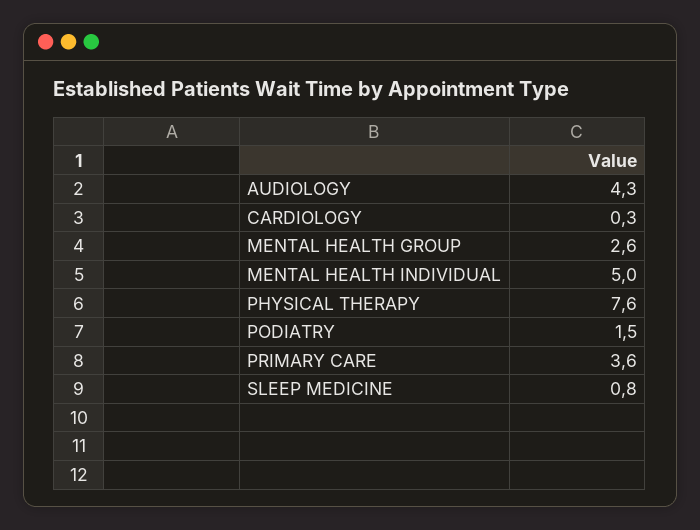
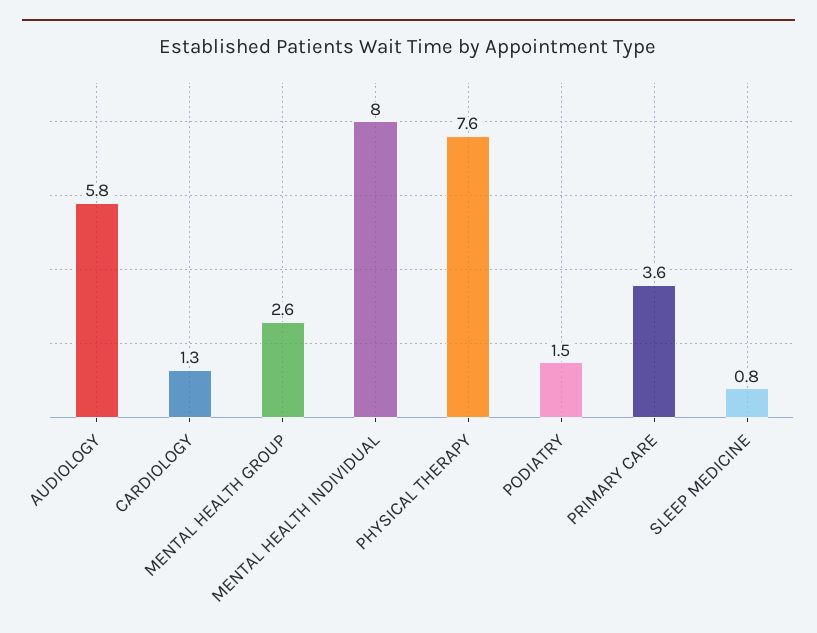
AUDIOLOGY: 4.3 -> 5.8
CARDIOLOGY: 0.3 -> 1.3
MENTAL HEALTH INDIVIDUAL: 5 -> 8

